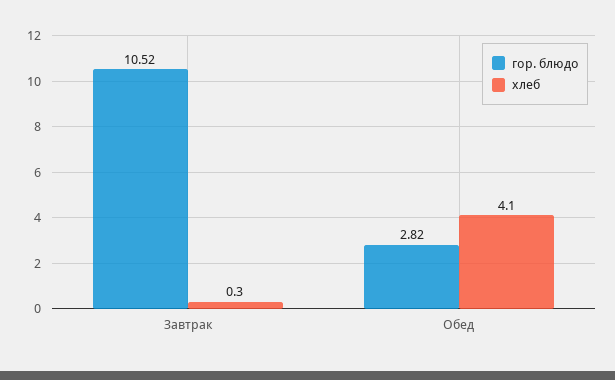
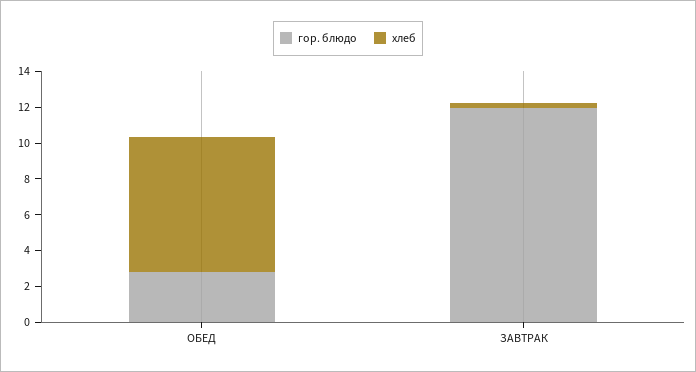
гор. блюдо, Завтрак: 10.52 -> 12
хлеб, Обед: 4.1 -> 7.5

